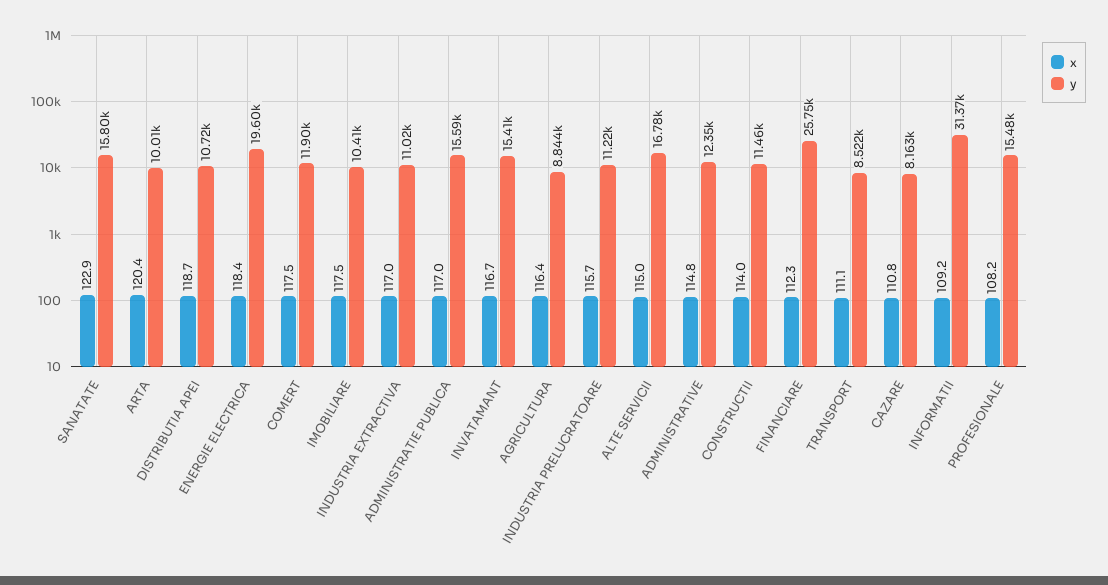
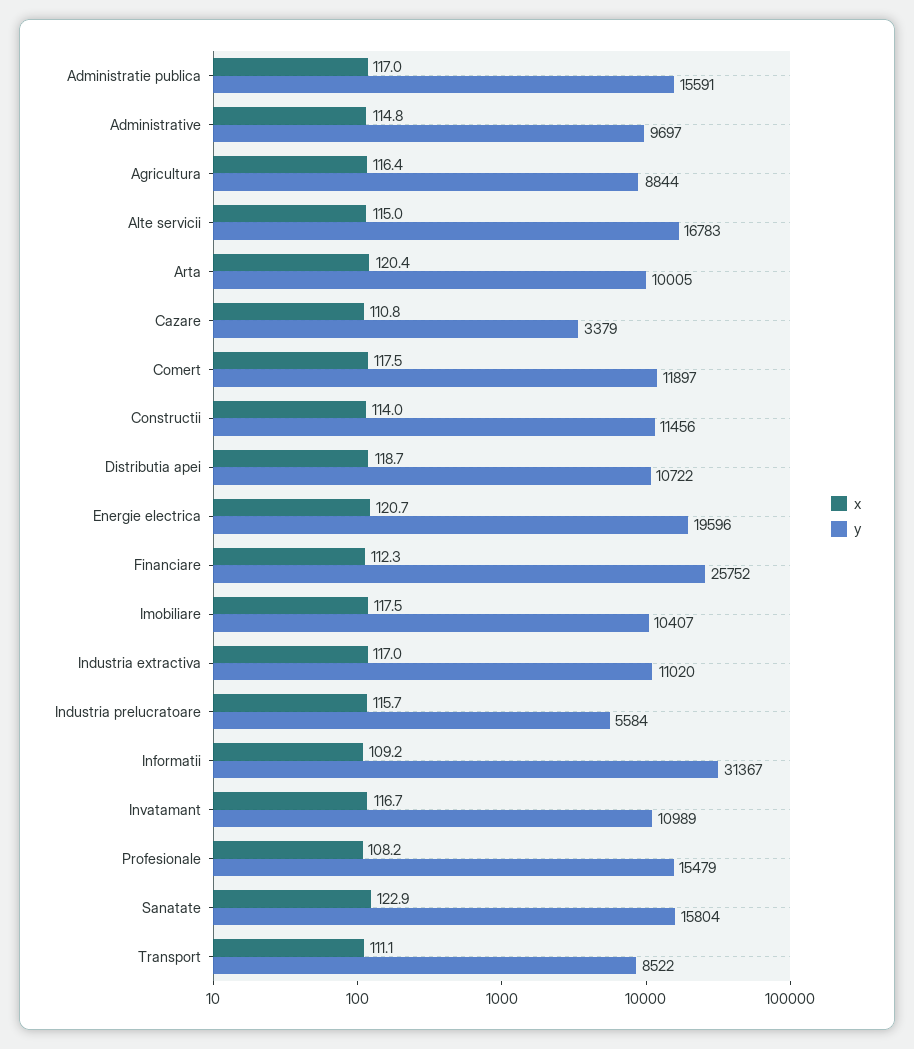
x, ENERGIE ELECTRICA: 118.4 -> 120.7
y, INVATAMANT: 15410 -> 10989
y, INDUSTRIA PRELUCRATOARE: 11220 -> 5584
y, ADMINISTRATIVE: 12350 -> 9697
y, CAZARE: 8163 -> 3379

